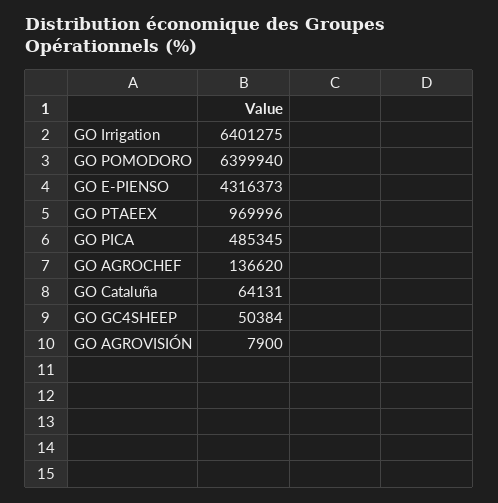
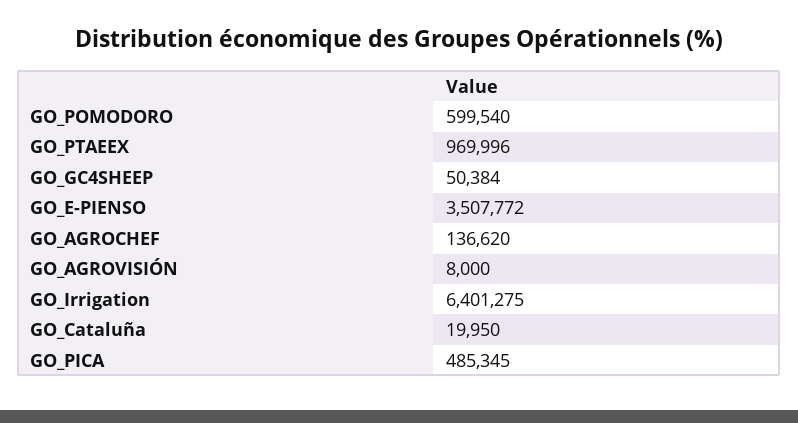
GO POMODORO: 6399940 -> 599540
GO E-PIENSO: 4316373 -> 3507772
GO Cataluña: 64131 -> 19950
GO AGROVISIÓN: 7900 -> 8000

